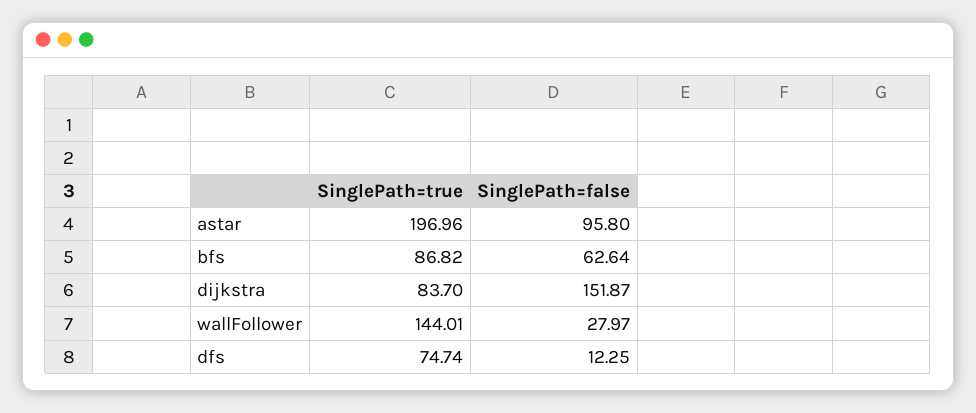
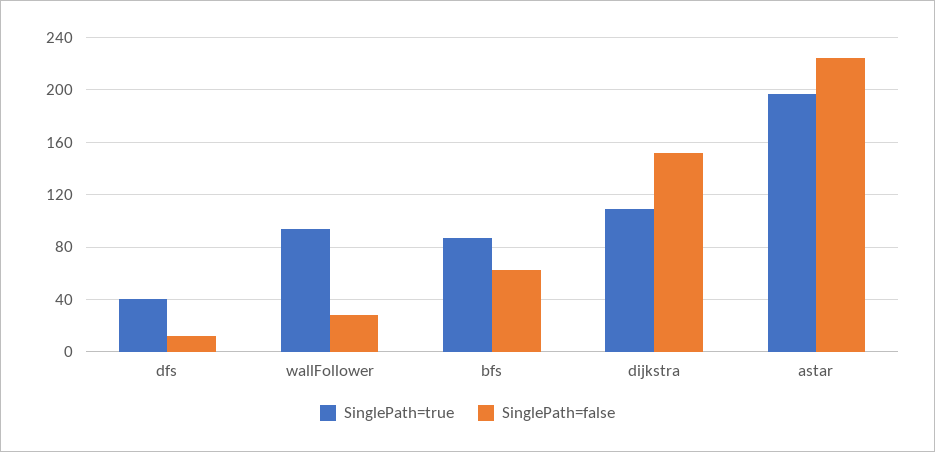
SinglePath=false, astar: 95.8 -> 225
SinglePath=true, dijkstra: 83.7 -> 110
SinglePath=true, wallFollower: 144.01 -> 95
SinglePath=true, dfs: 74.74 -> 40

